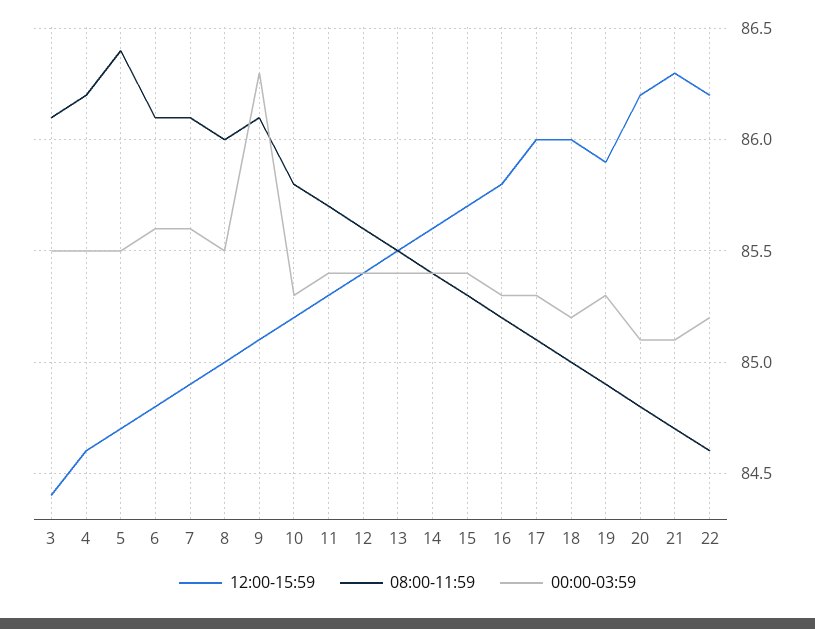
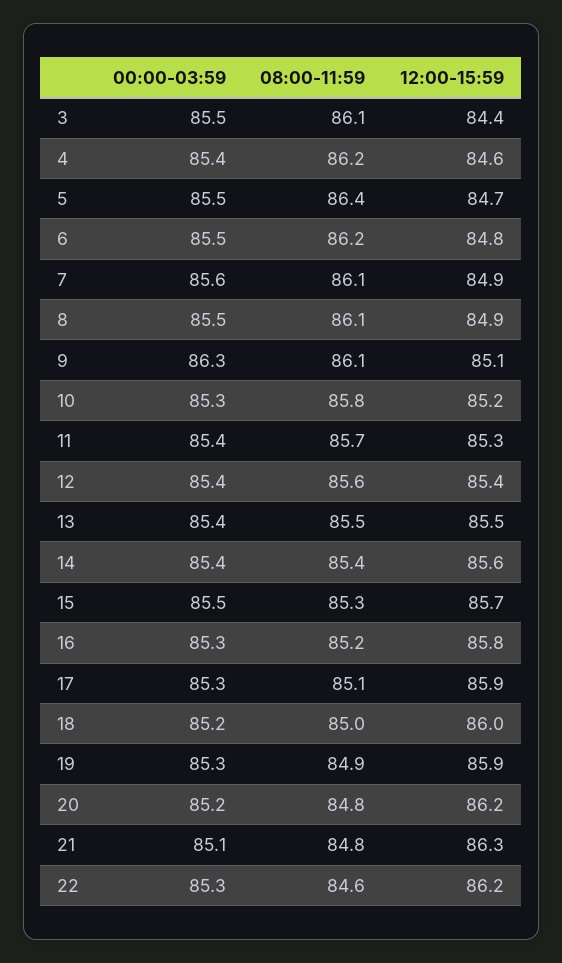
00:00-03:59, 4: 85.5 -> 85.4
08:00-11:59, 6: 86.1 -> 86.2
00:00-03:59, 6: 85.6 -> 85.5
12:00-15:59, 8: 85 -> 84.9
08:00-11:59, 8: 86 -> 86.1
00:00-03:59, 15: 85.4 -> 85.5
12:00-15:59, 17: 86 -> 85.9
00:00-03:59, 20: 85.1 -> 85.2
08:00-11:59, 21: 84.7 -> 84.8
00:00-03:59, 22: 85.2 -> 85.3

